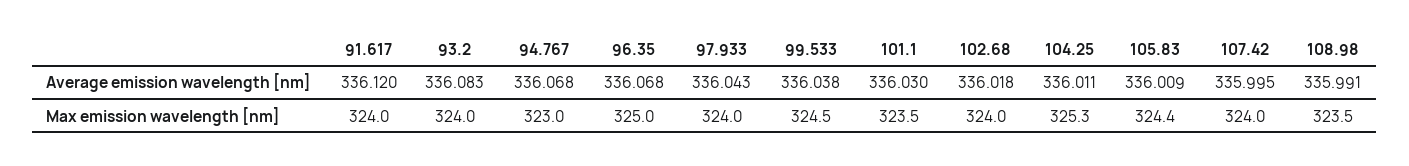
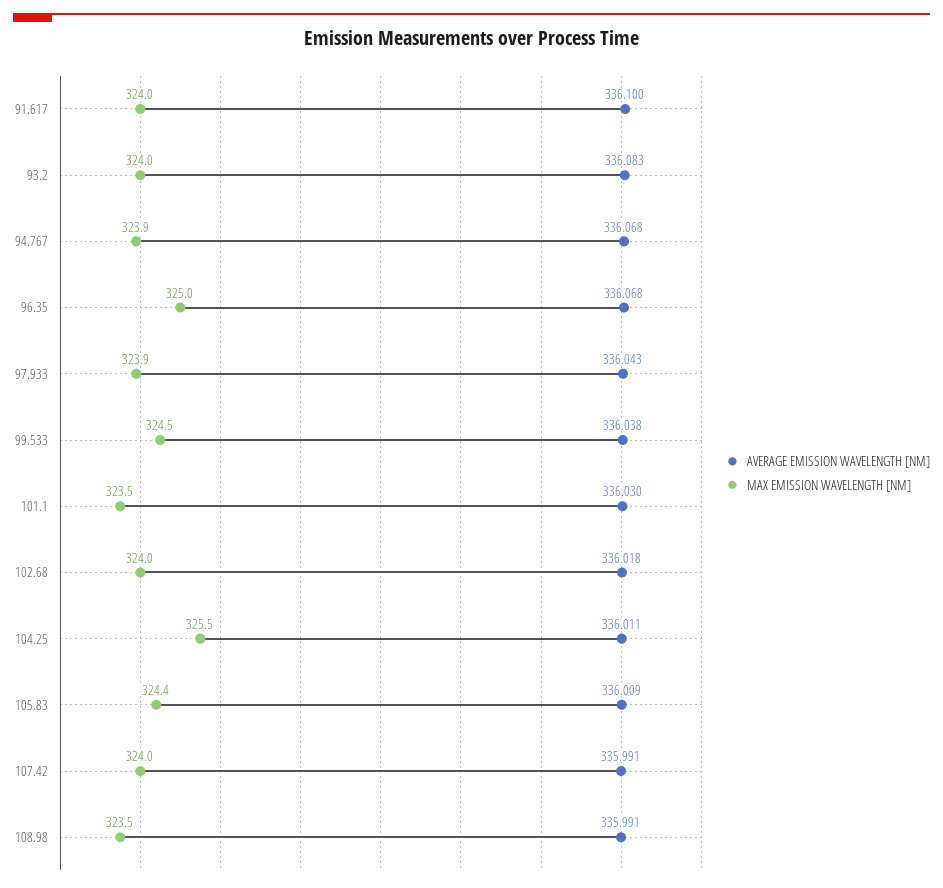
Average emission wavelength [nm], 91.617: 336.12 -> 336.1
Average emission wavelength [nm], 107.42: 335.995 -> 335.991
Max emission wavelength [nm], 94.767: 323 -> 323.9
Max emission wavelength [nm], 97.933: 324 -> 323.9
Max emission wavelength [nm], 104.25: 325.3 -> 325.5

